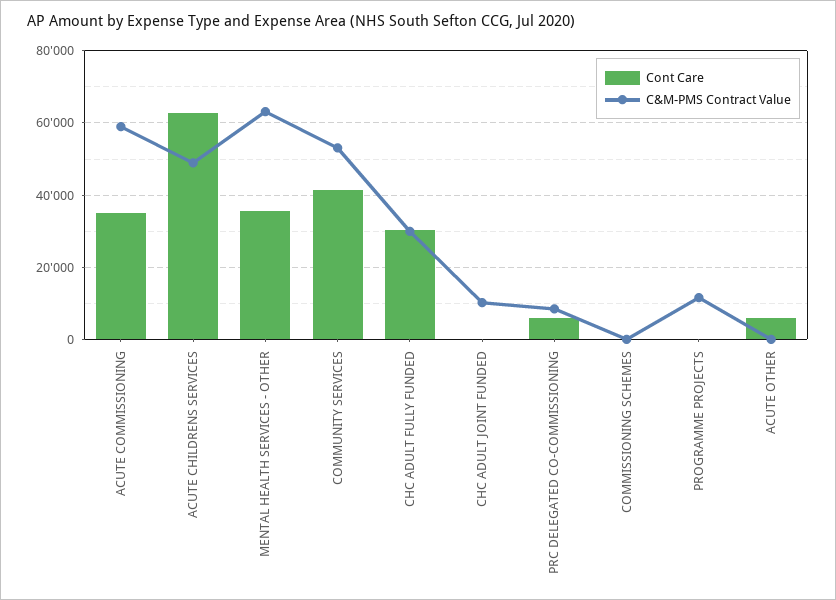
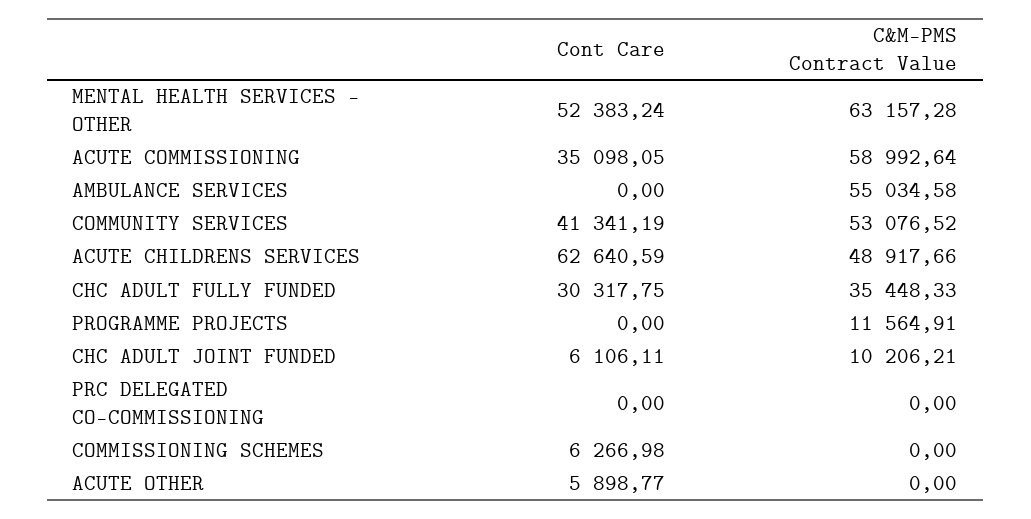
Cont Care, MENTAL HEALTH SERVICES - OTHER: 36000 -> 52383.24
C&M-PMS Contract Value, CHC ADULT FULLY FUNDED: 30000 -> 35448.33
Cont Care, CHC ADULT JOINT FUNDED: 0 -> 6106.11
Cont Care, PRC DELEGATED CO-COMMISSIONING: 6000 -> 0
C&M-PMS Contract Value, PRC DELEGATED CO-COMMISSIONING: 8000 -> 0
Cont Care, COMMISSIONING SCHEMES: 0 -> 6266.98
Cont Care, AMBULANCE SERVICES: none -> 0
C&M-PMS Contract Value, AMBULANCE SERVICES: none -> 55034.58

